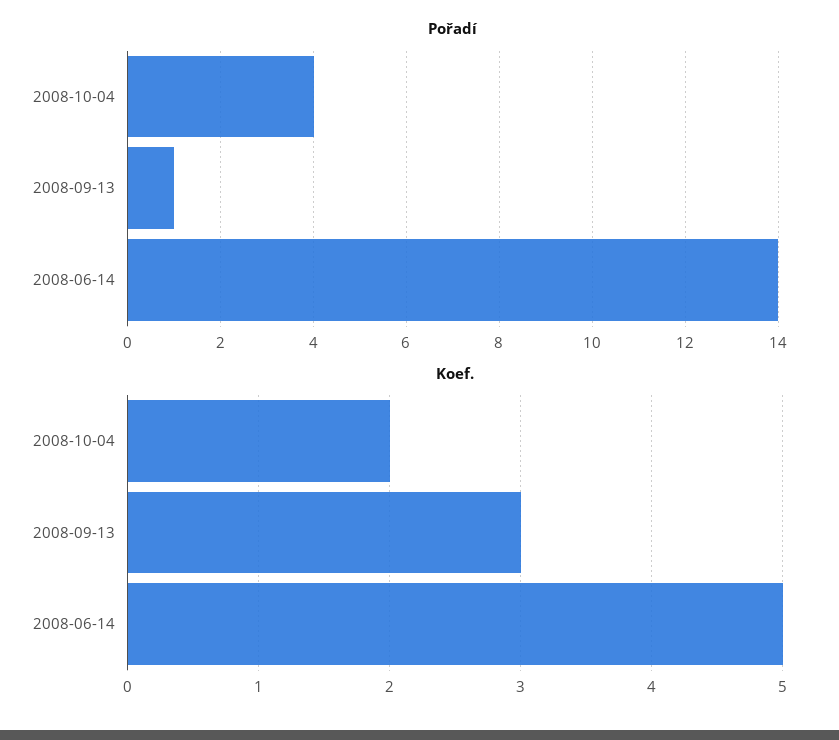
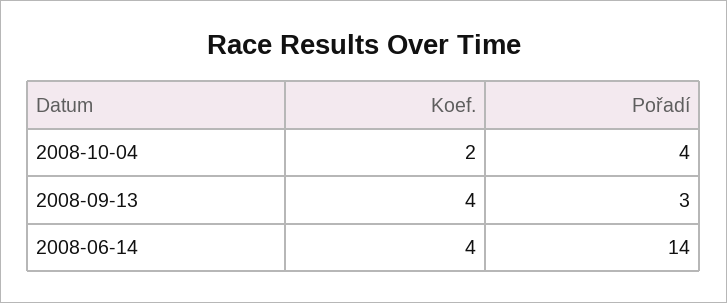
Pořadí, 2008-09-13: 1 -> 3
Koef., 2008-09-13: 3 -> 4
Koef., 2008-06-14: 5 -> 4

